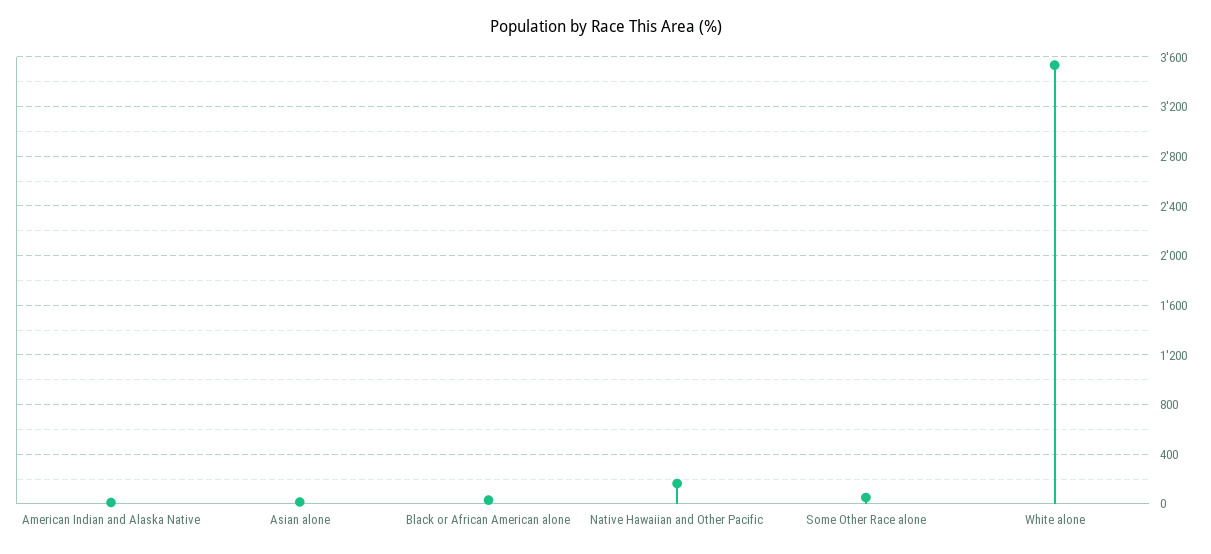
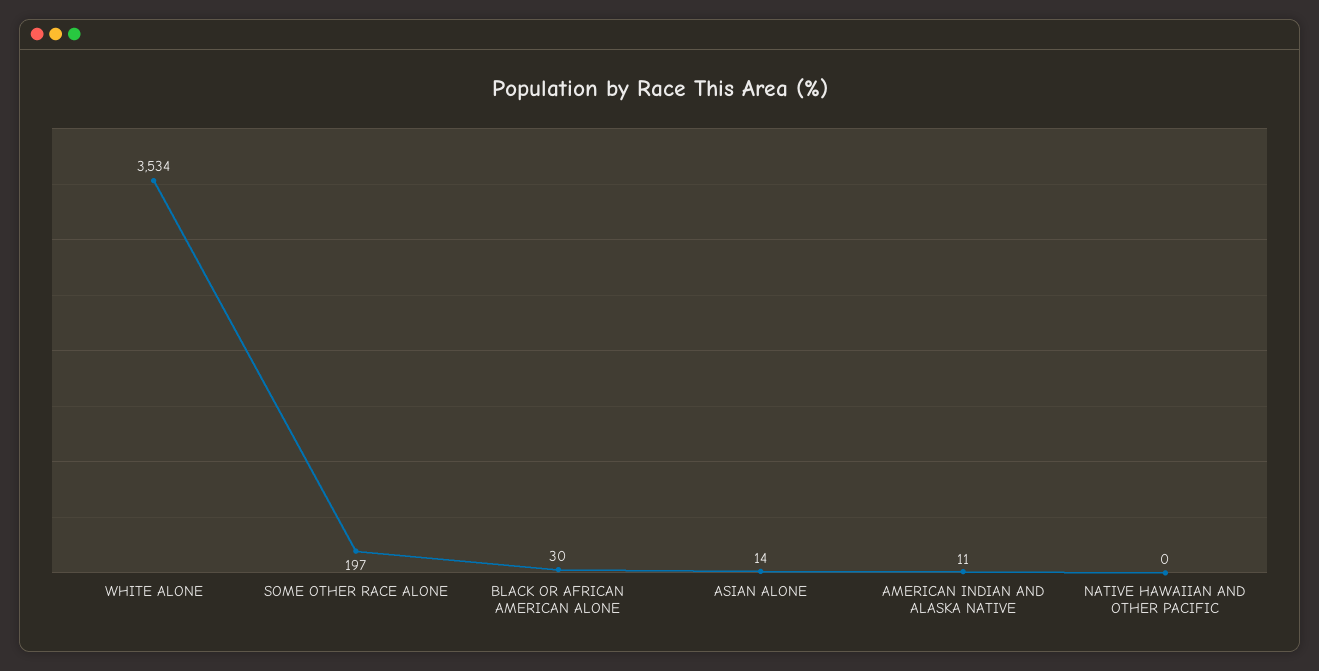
Native Hawaiian and Other Pacific: 150 -> 0
Some Other Race alone: 50 -> 197

